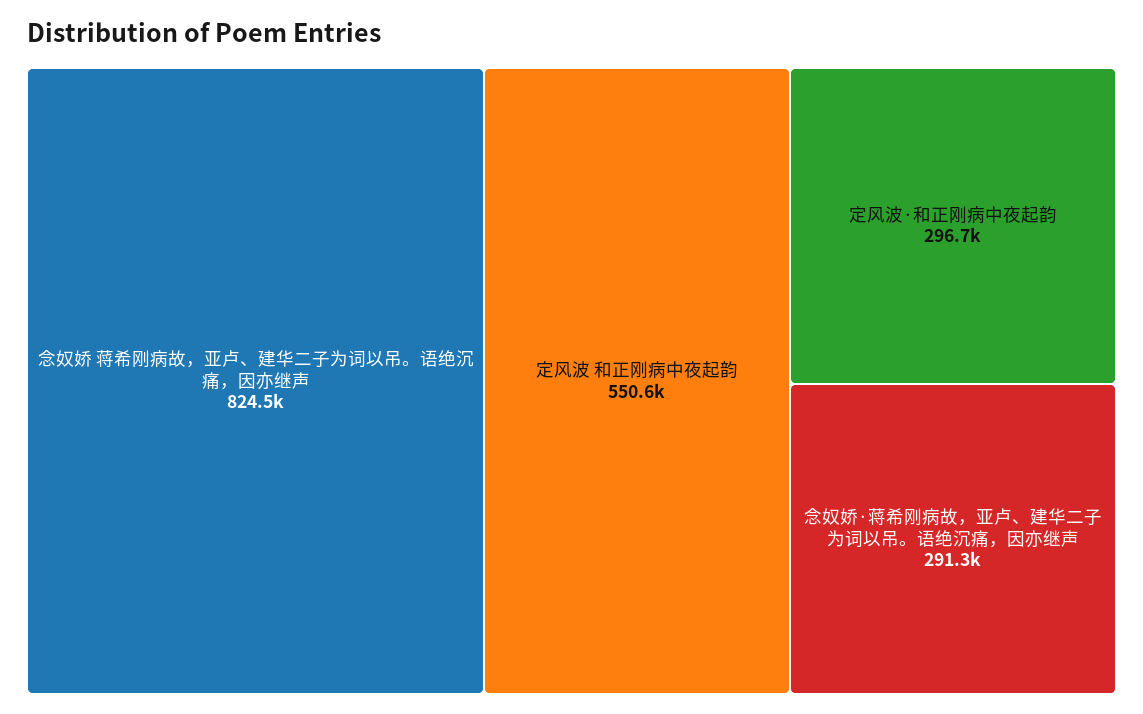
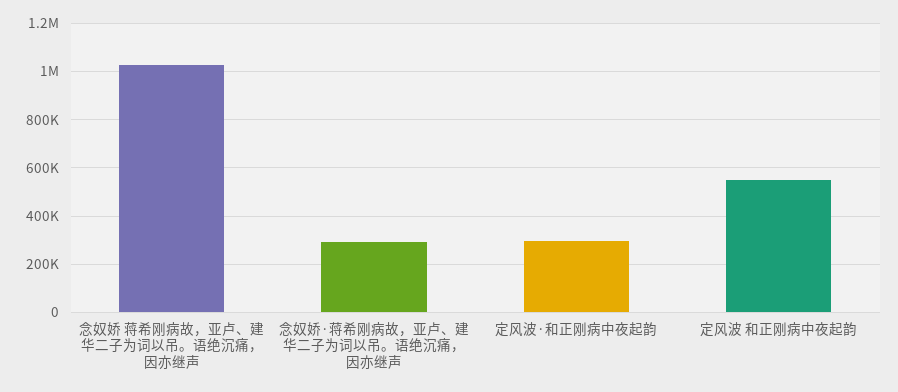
念奴娇 蒋希刚病故，亚卢、建华二子为词以吊。语绝沉痛，因亦继声: 824500 -> 1025000

